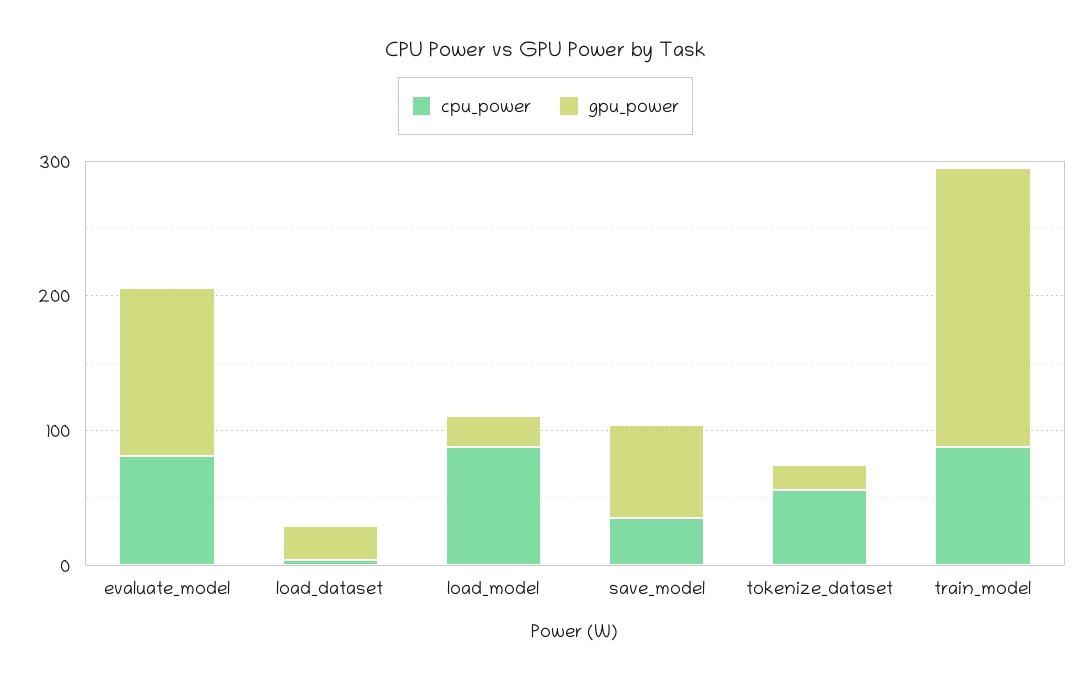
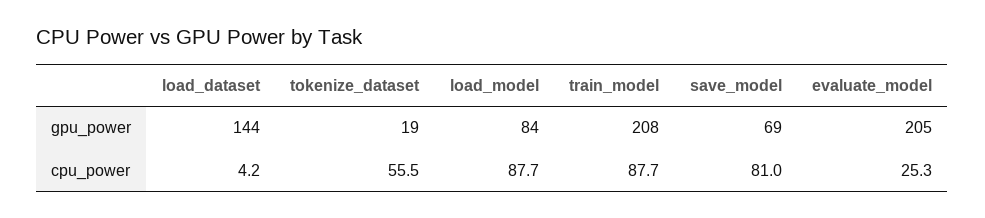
cpu_power, evaluate_model: 80 -> 25.3
gpu_power, evaluate_model: 120 -> 205
gpu_power, load_dataset: 20 -> 144
gpu_power, load_model: 20 -> 84
cpu_power, save_model: 40 -> 81

